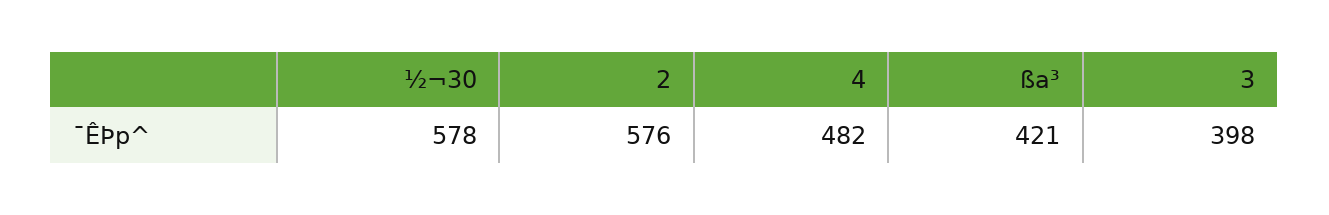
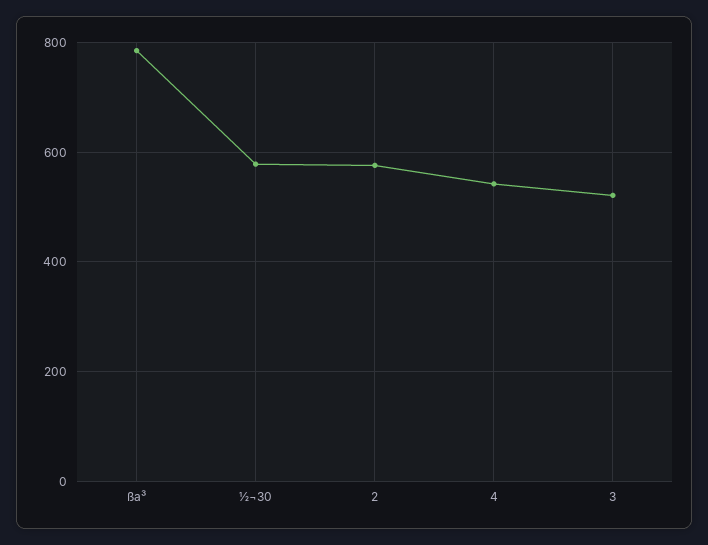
4: 482 -> 540
ßa³: 421 -> 780
3: 398 -> 520

